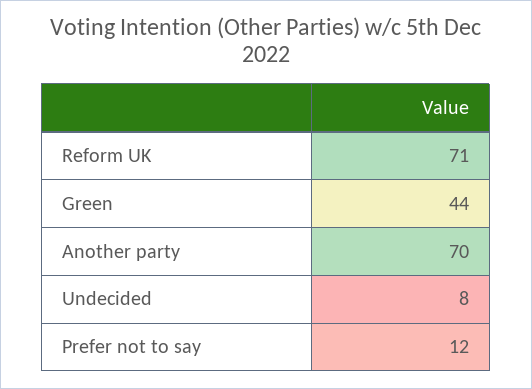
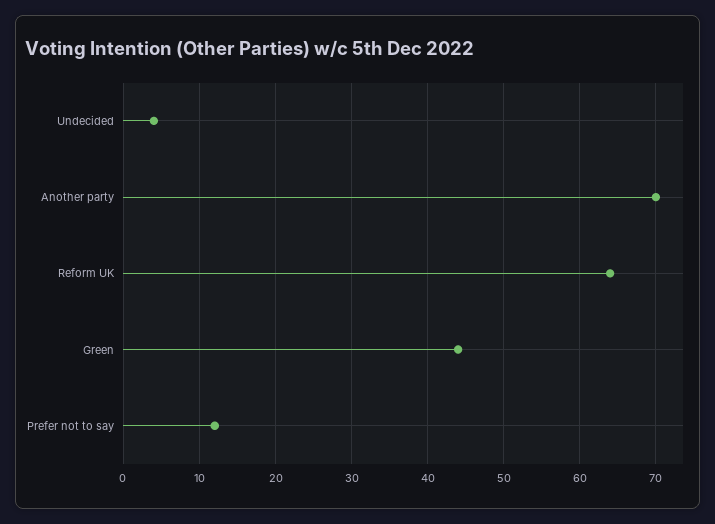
Reform UK: 71 -> 64
Undecided: 8 -> 4

